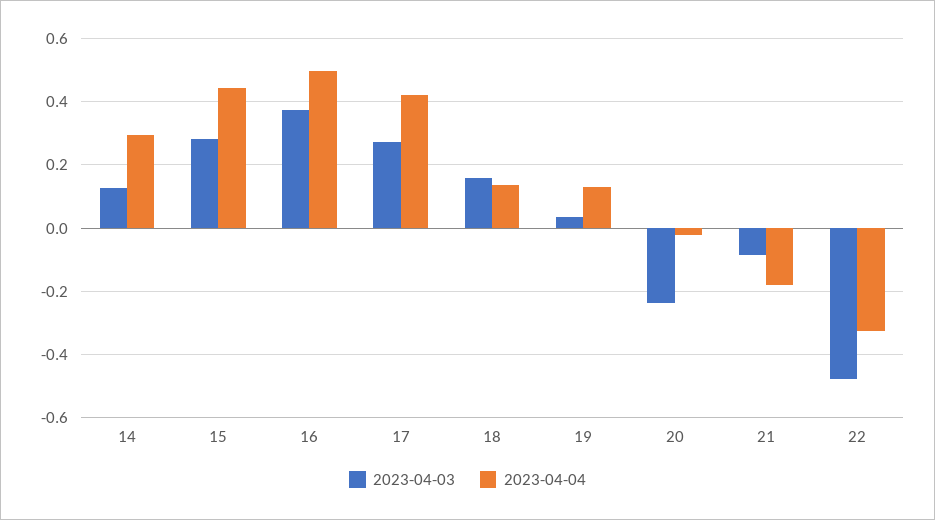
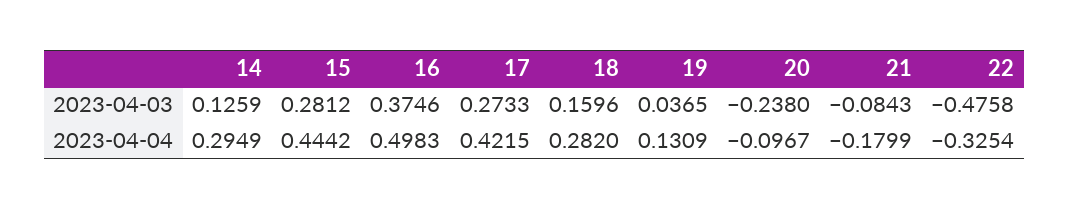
2023-04-04, 18: 0.14 -> 0.282
2023-04-04, 20: -0.02 -> -0.0967

